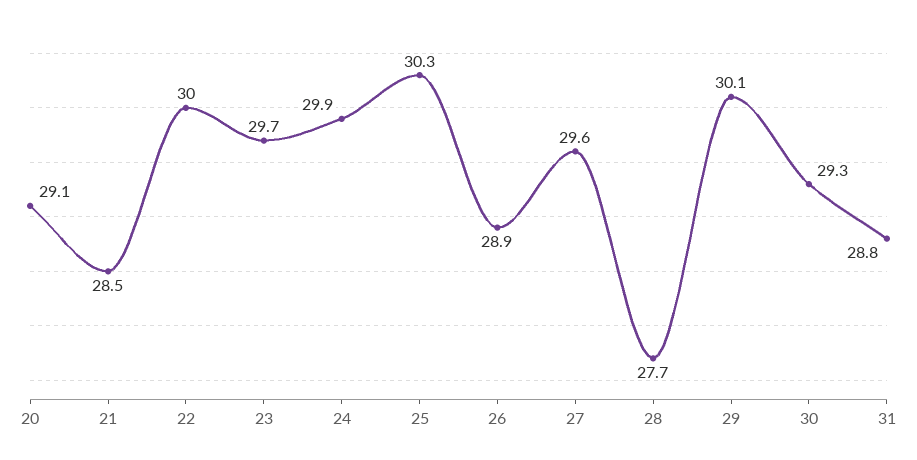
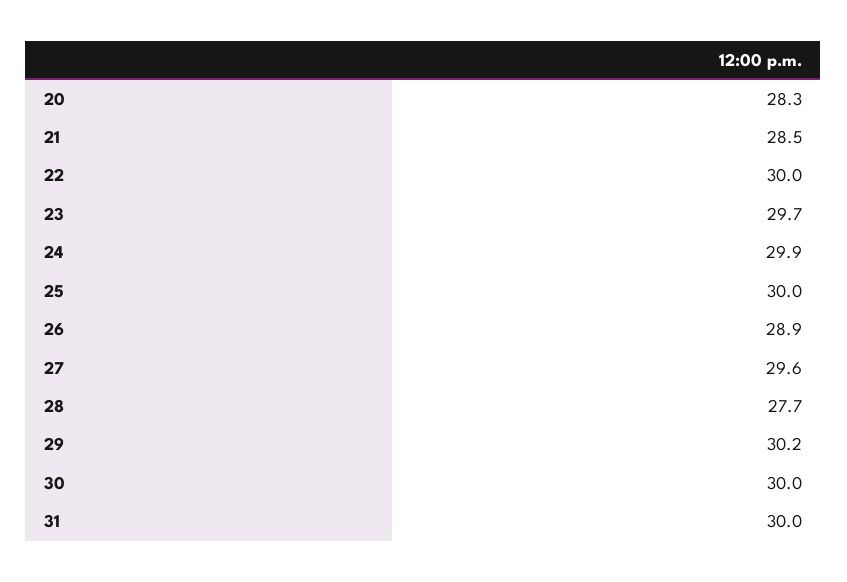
20: 29.1 -> 28.3
25: 30.3 -> 30
29: 30.1 -> 30.2
30: 29.3 -> 30
31: 28.8 -> 30

